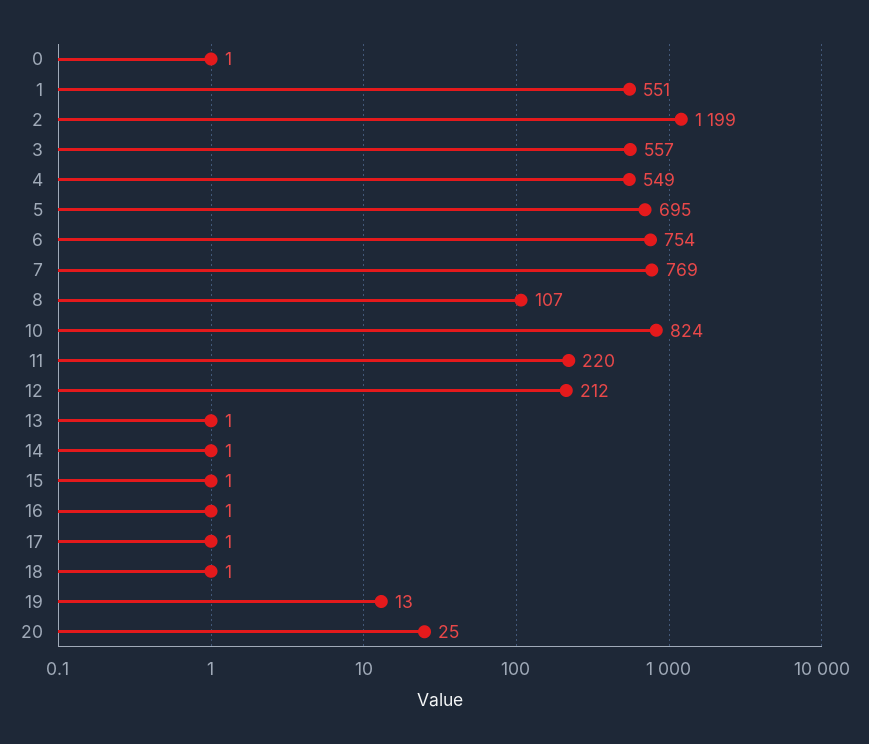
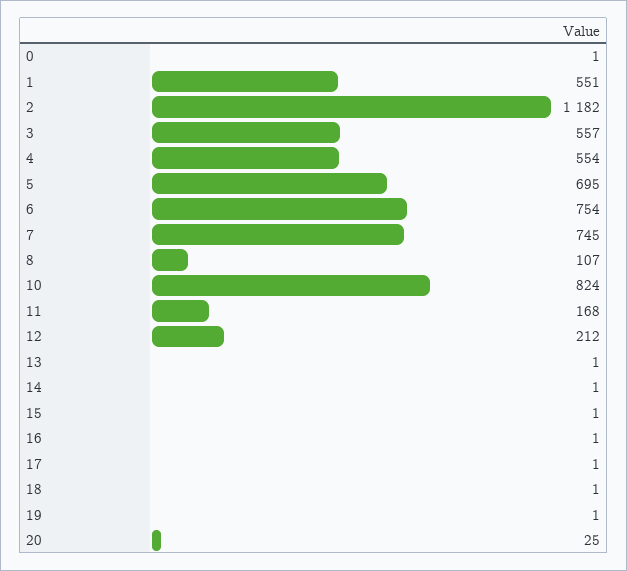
2: 1199 -> 1182
4: 549 -> 554
7: 769 -> 745
11: 220 -> 168
19: 13 -> 1

